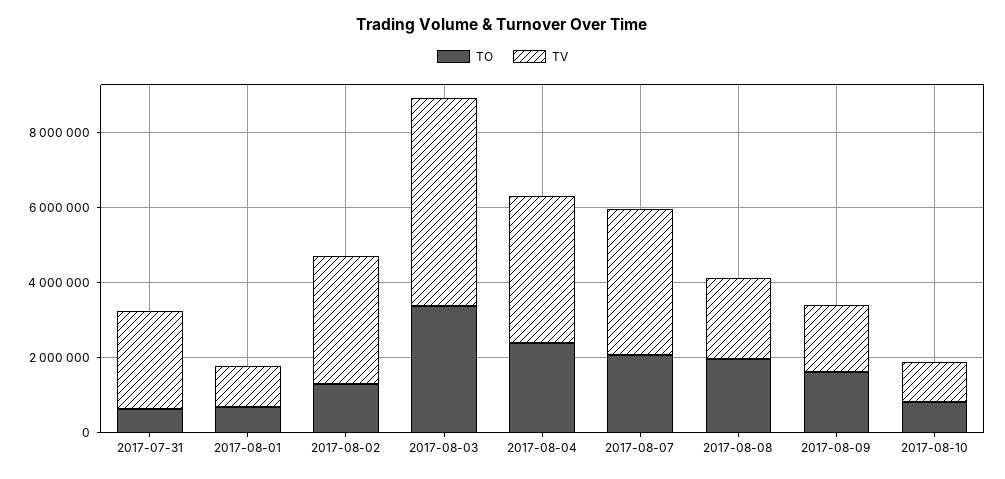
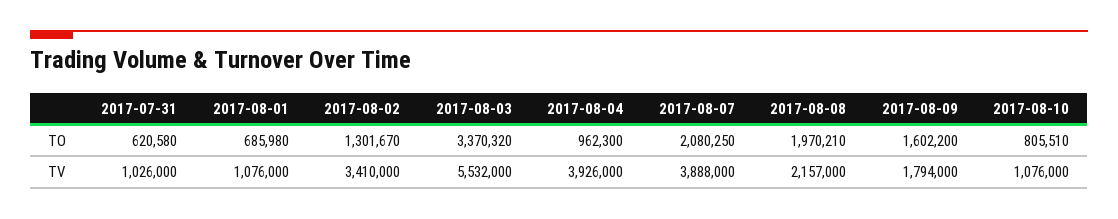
TV, 2017-07-31: 2500000 -> 1026000
TO, 2017-08-04: 2500000 -> 962300

